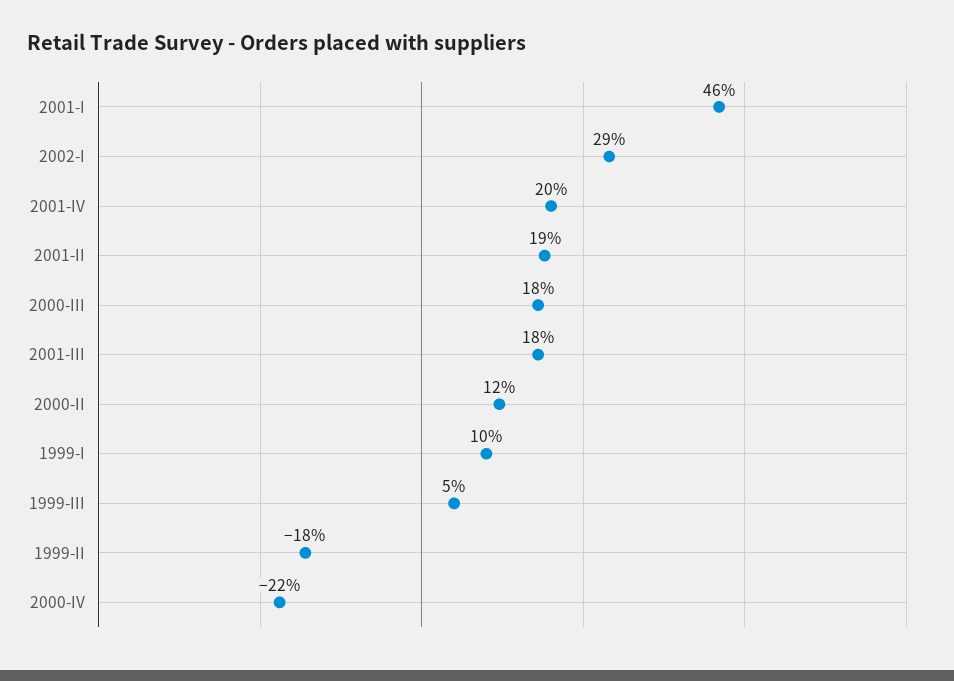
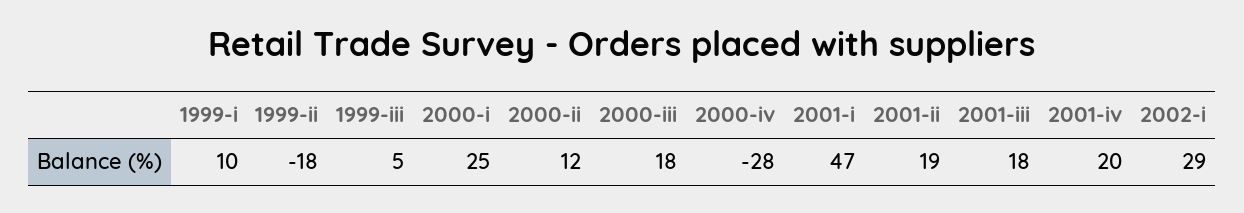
2001-I: 46 -> 47
2000-IV: -22 -> -28
2000-i: none -> 25

